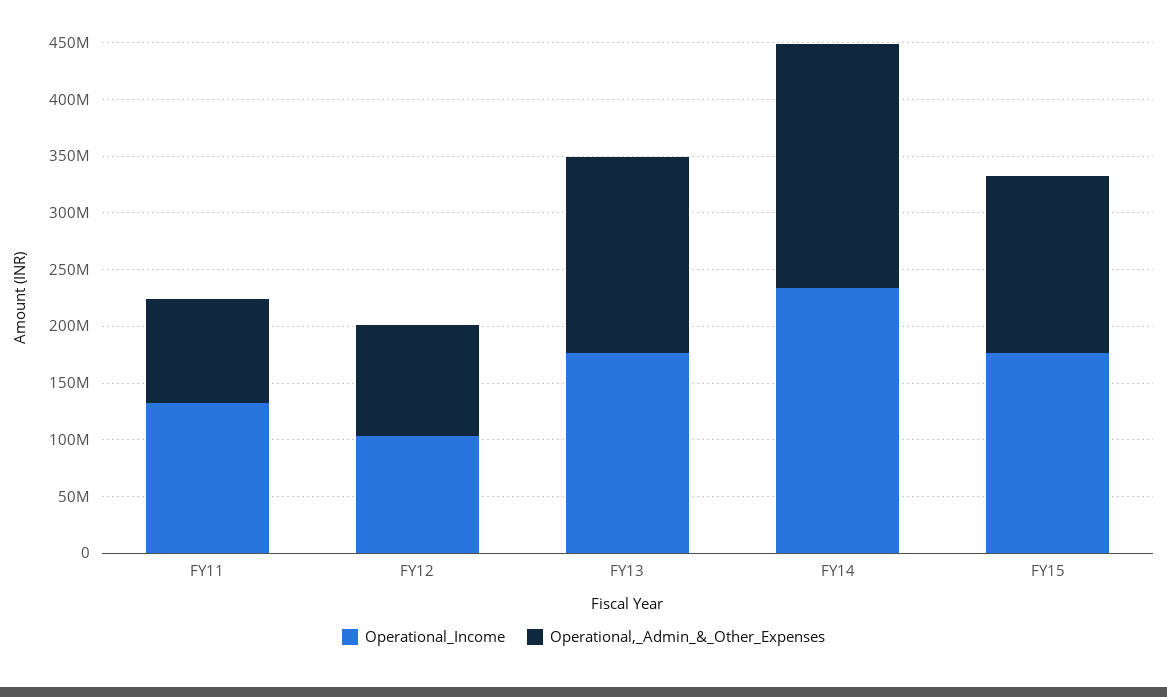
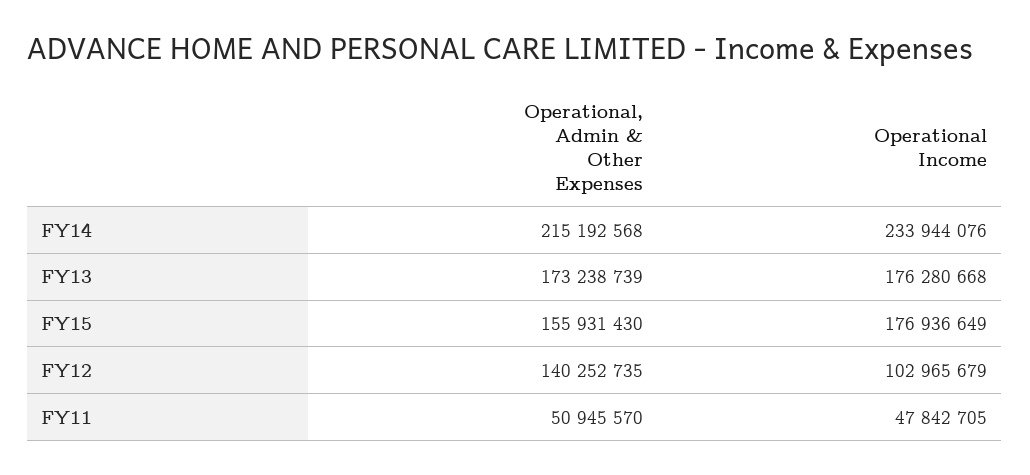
Operational_Income, FY11: 130000000 -> 47842705
Operational,_Admin_&_Other_Expenses, FY11: 90000000 -> 50945570
Operational,_Admin_&_Other_Expenses, FY12: 100000000 -> 140252735

